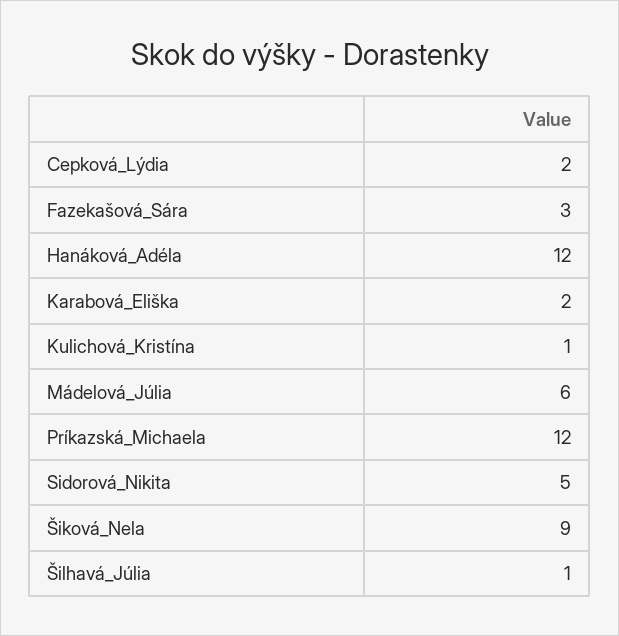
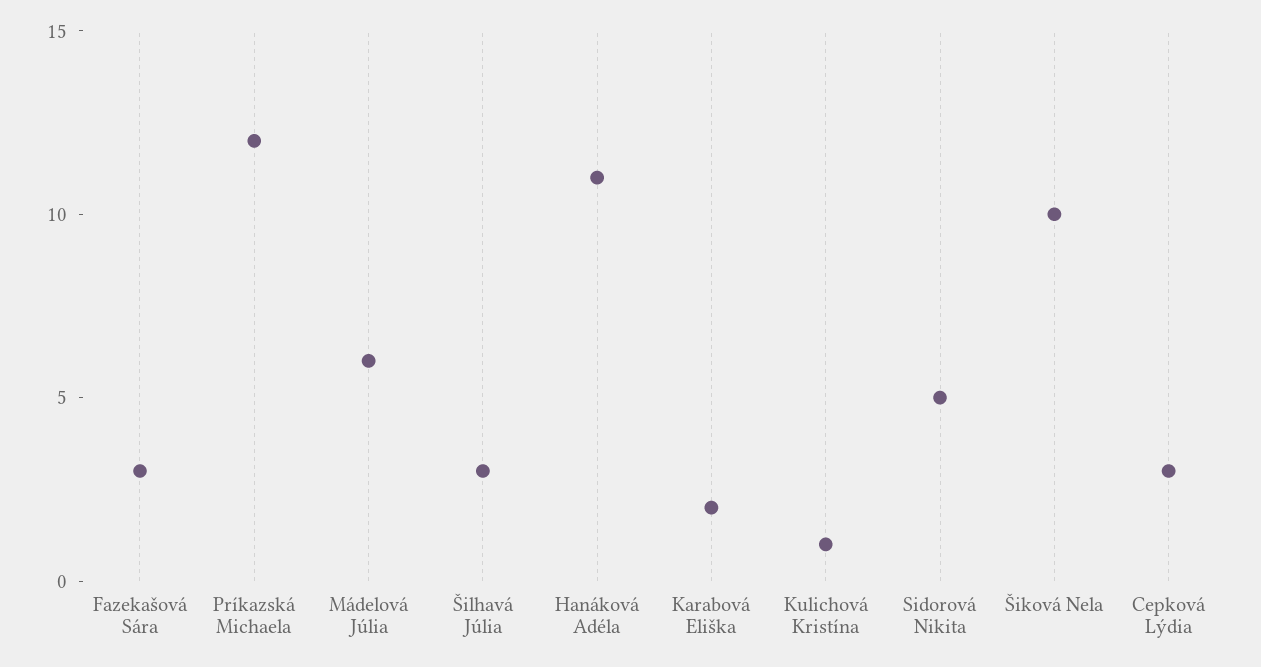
Cepková_Lýdia: 2 -> 3
Hanáková_Adéla: 12 -> 11
Šiková_Nela: 9 -> 10
Šilhavá_Júlia: 1 -> 3

